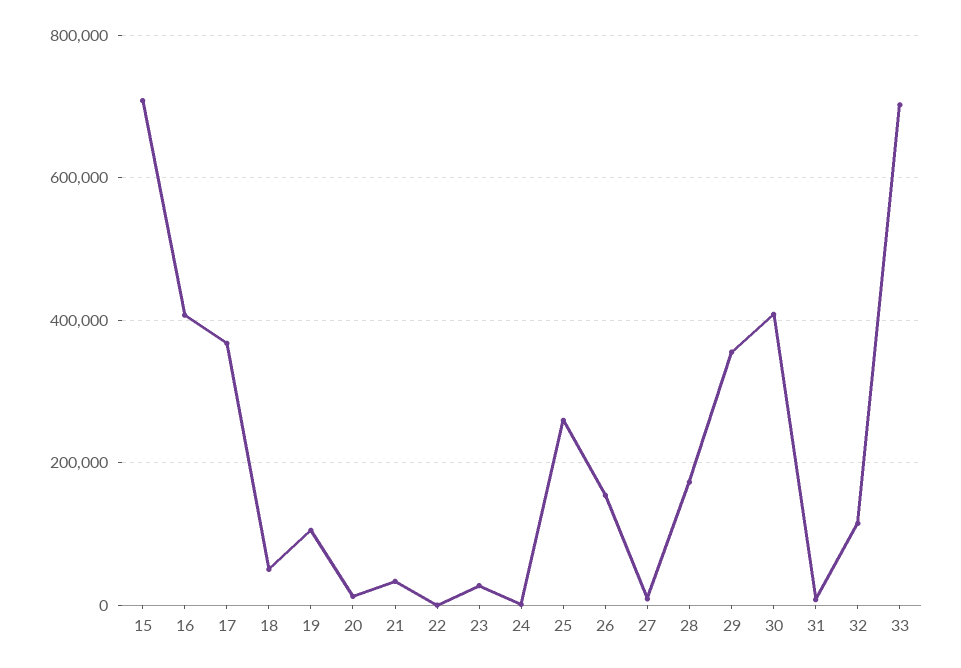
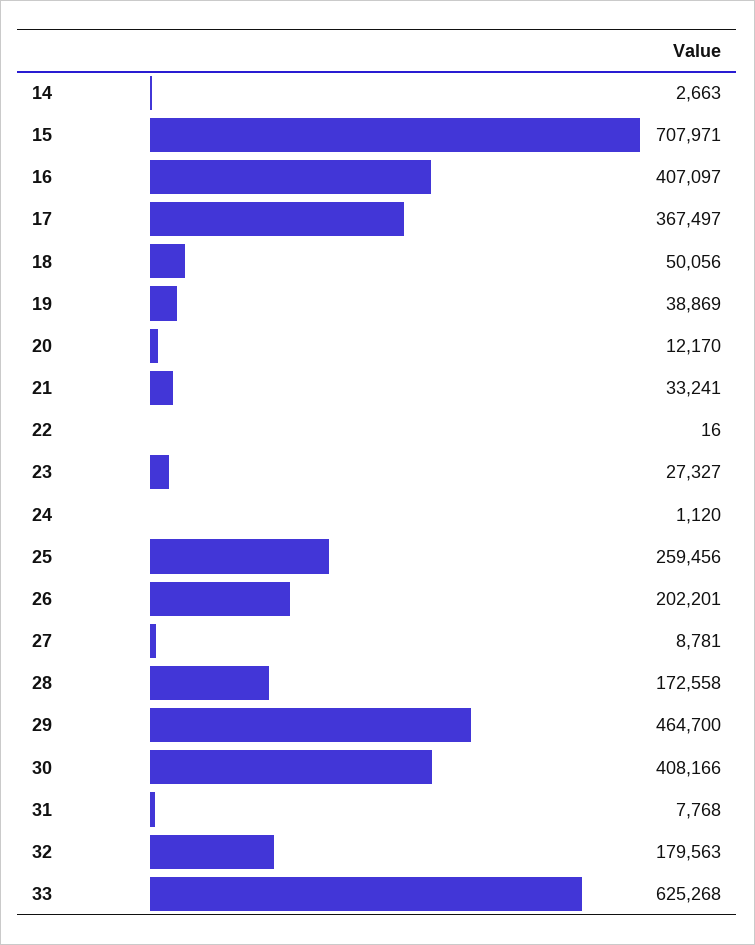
19: 100000 -> 38869
26: 160000 -> 202201
29: 360000 -> 464700
32: 120000 -> 179563
33: 700000 -> 625268
14: none -> 2663

